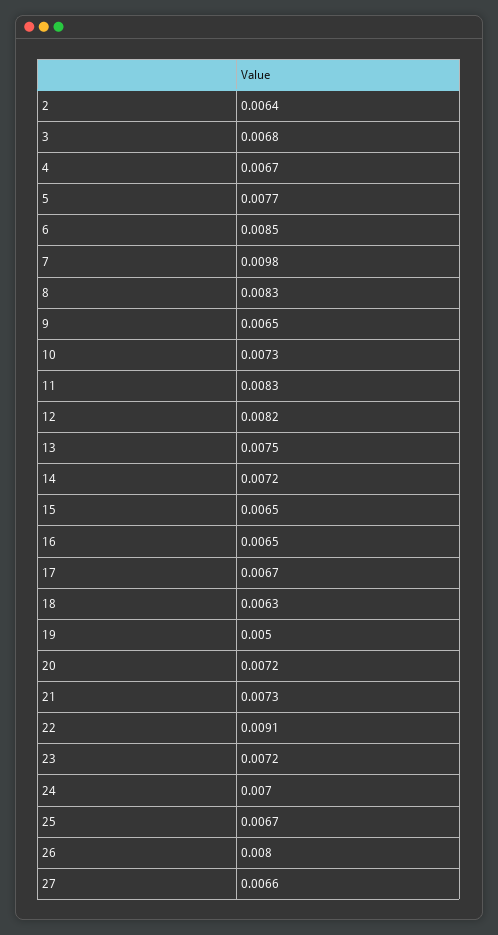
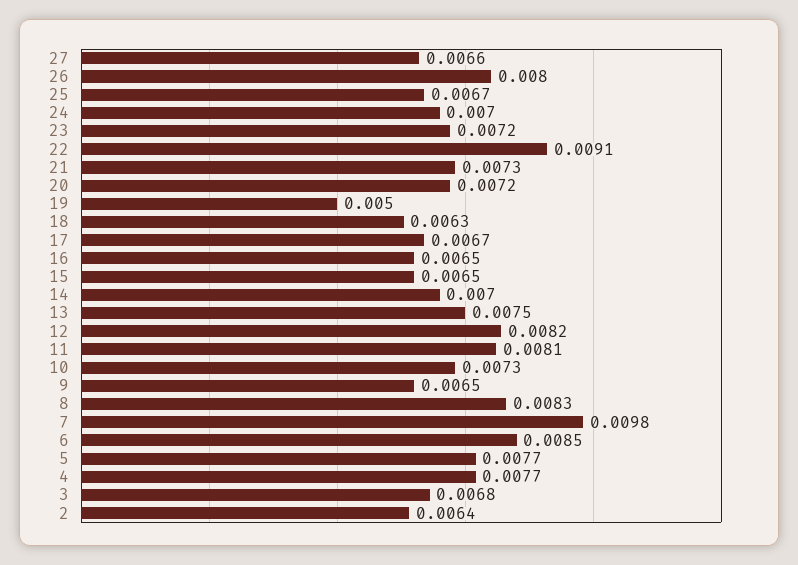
4: 0.0067 -> 0.0077
11: 0.0083 -> 0.0081
14: 0.0072 -> 0.007

